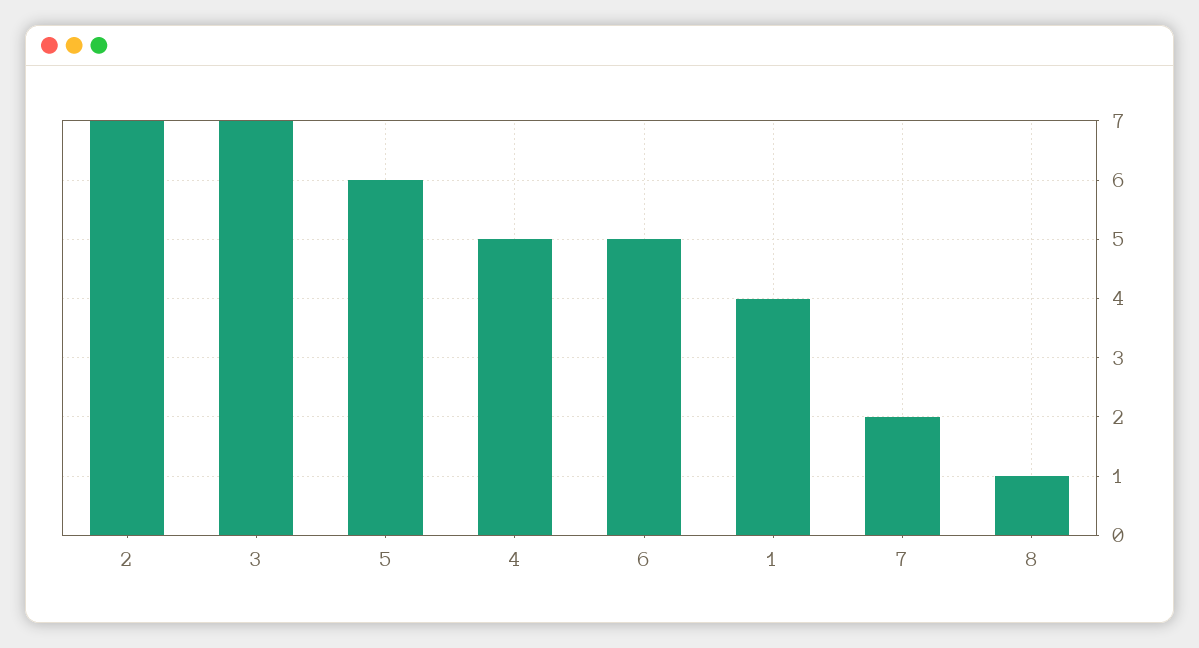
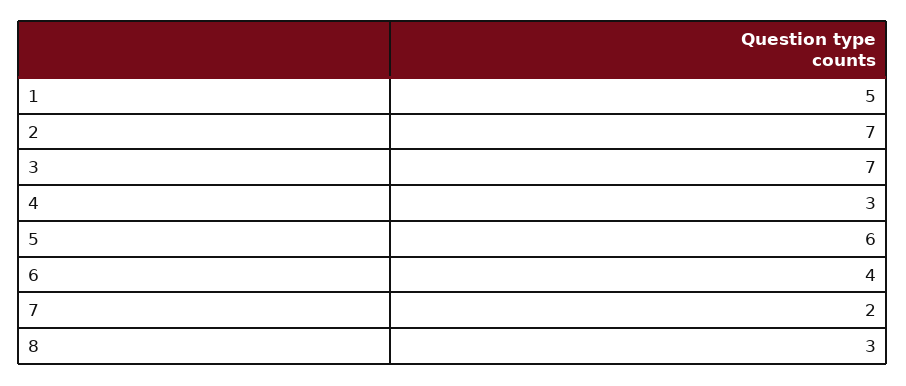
4: 5 -> 3
6: 5 -> 4
1: 4 -> 5
8: 1 -> 3

